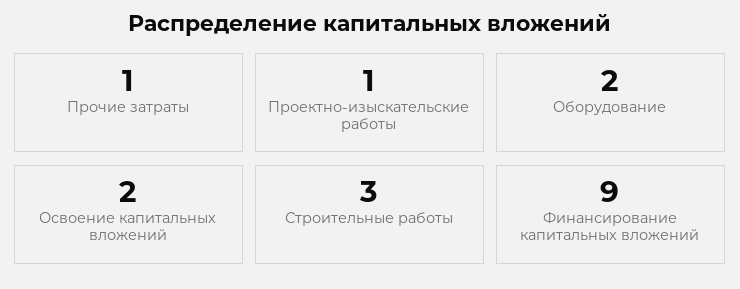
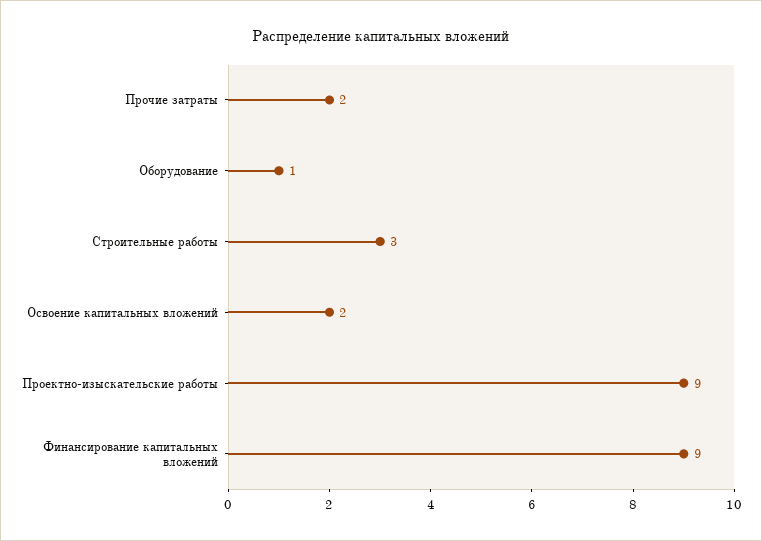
Прочие затраты: 1 -> 2
Проектно-изыскательские работы: 1 -> 9
Оборудование: 2 -> 1

